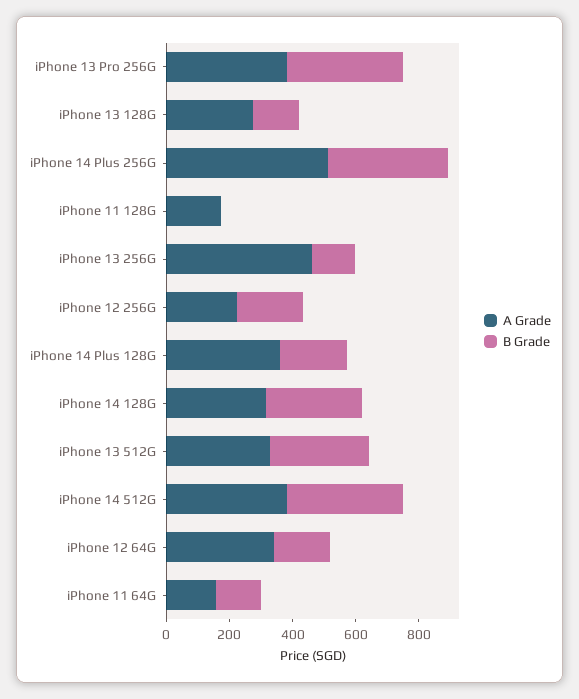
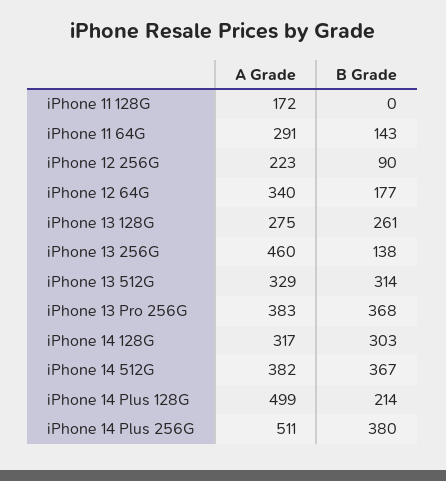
B Grade, iPhone 13 128G: 150 -> 261
B Grade, iPhone 12 256G: 200 -> 90
A Grade, iPhone 14 Plus 128G: 350 -> 499
A Grade, iPhone 11 64G: 150 -> 291

